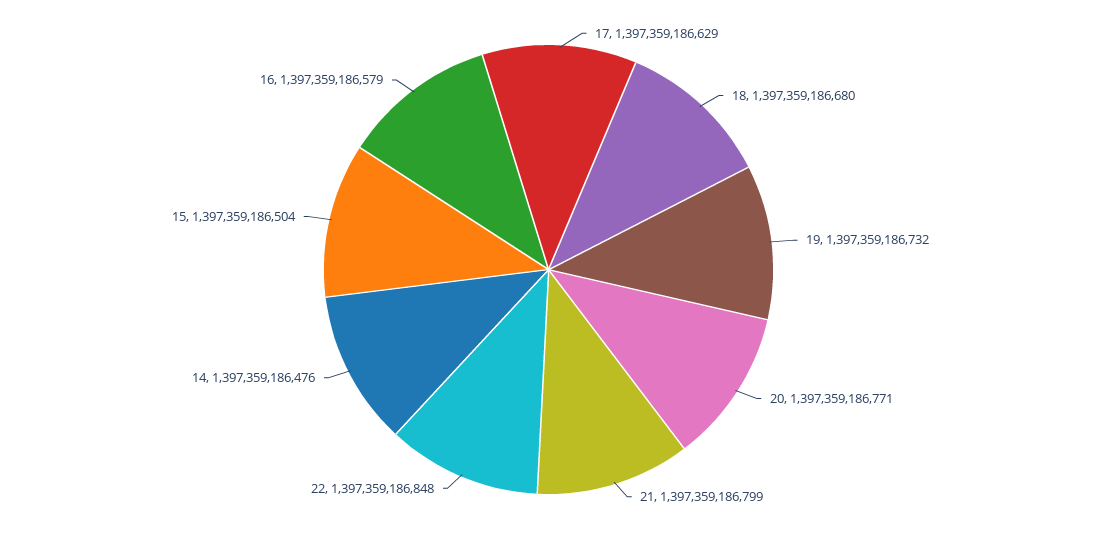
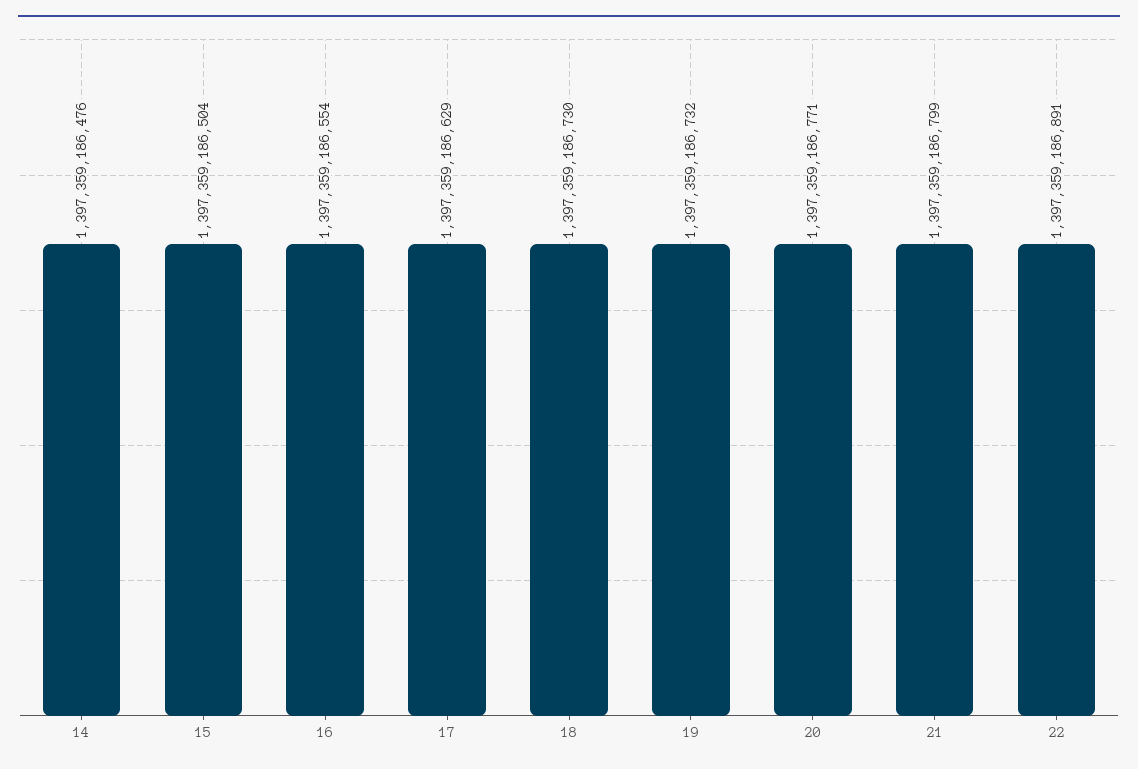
18: 1397359186680 -> 1397359186730
22: 1397359186848 -> 1397359186891
16: 1397359186579 -> 1397359186554

